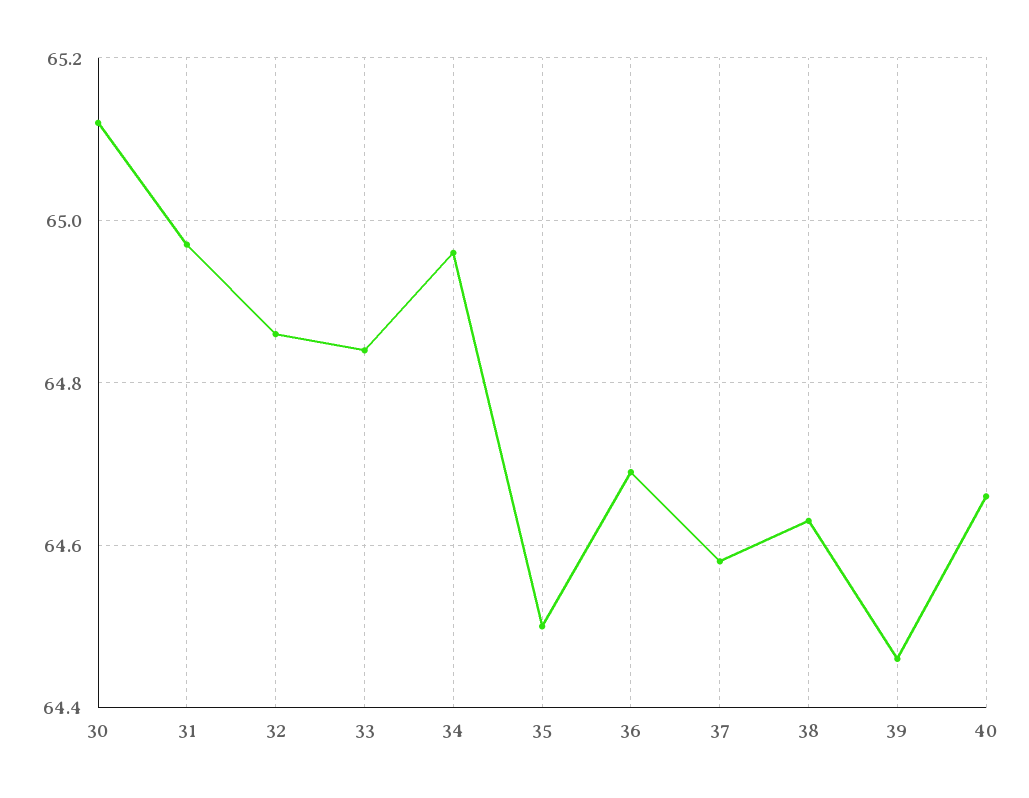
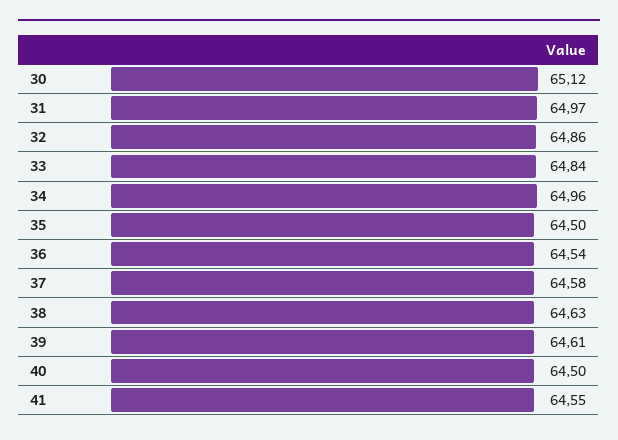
36: 64.7 -> 64.54
39: 64.45 -> 64.61
40: 64.65 -> 64.5
41: none -> 64.55

